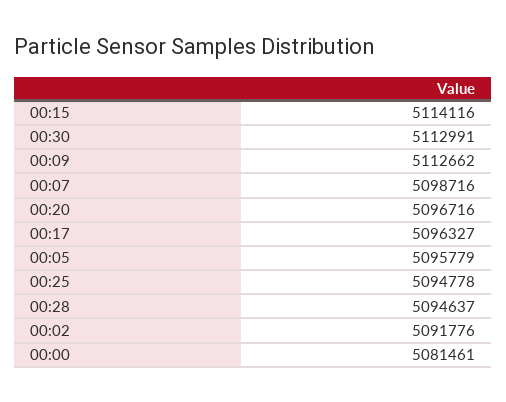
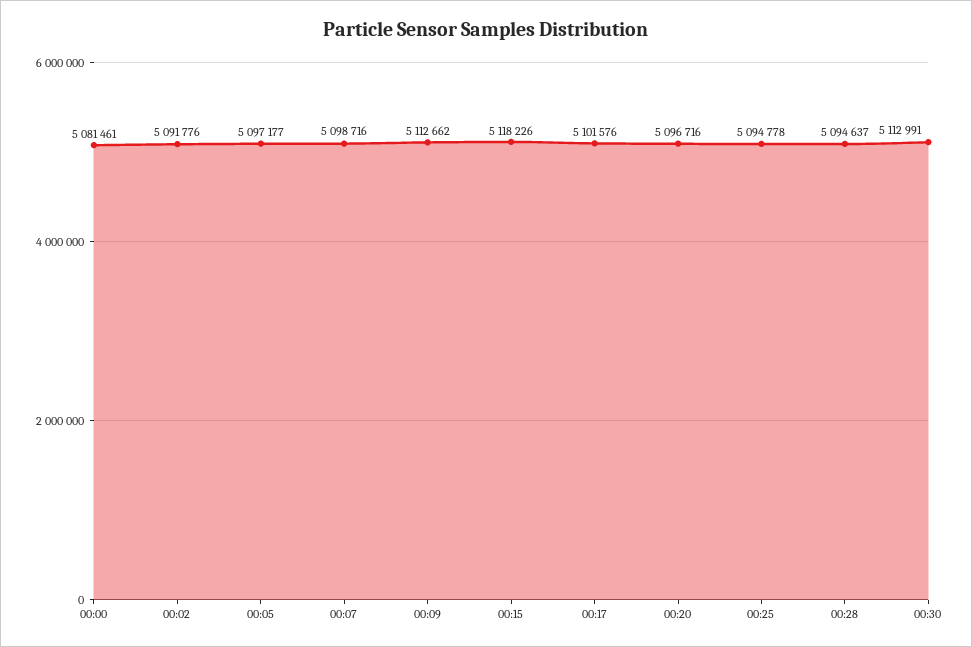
00:15: 5114116 -> 5118226
00:17: 5096327 -> 5101576
00:05: 5095779 -> 5097177

